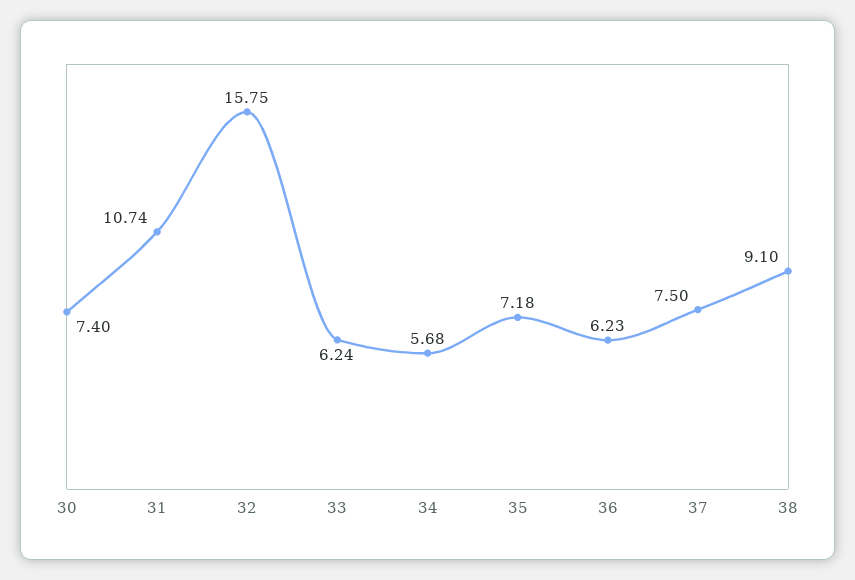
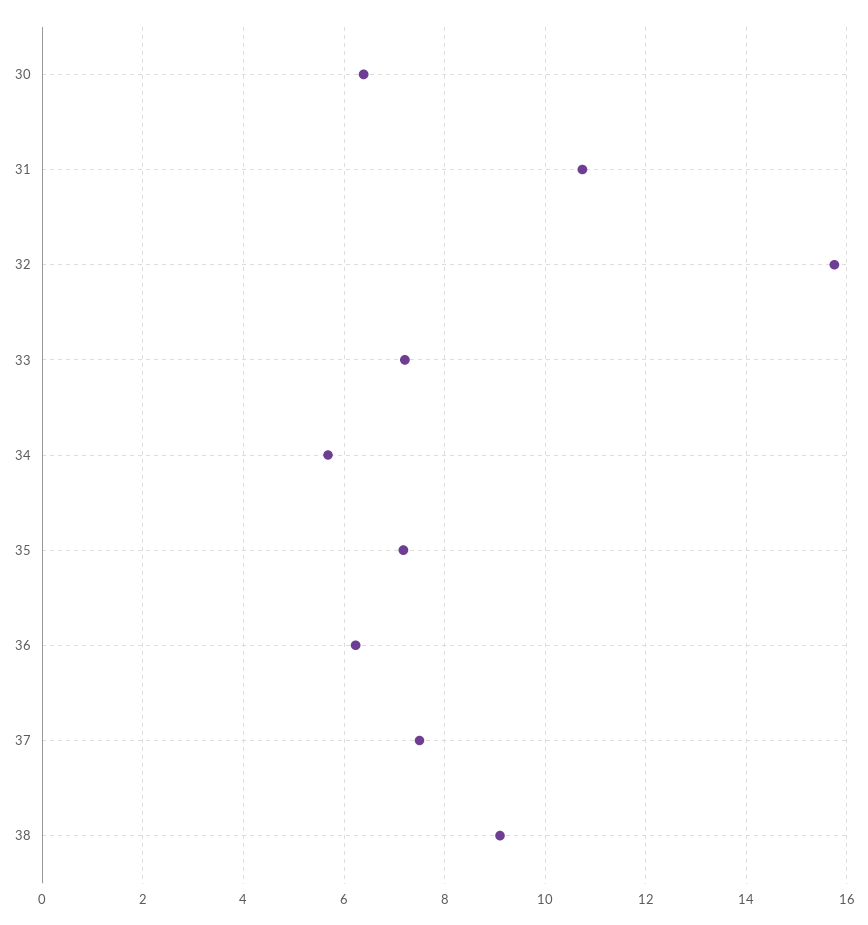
30: 7.4 -> 6.4
33: 6.24 -> 7.2

